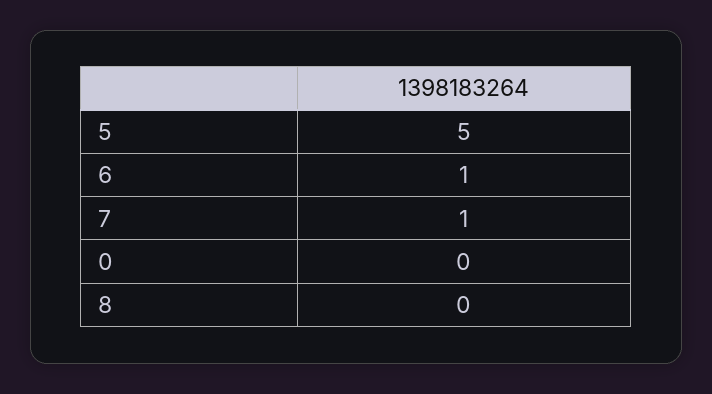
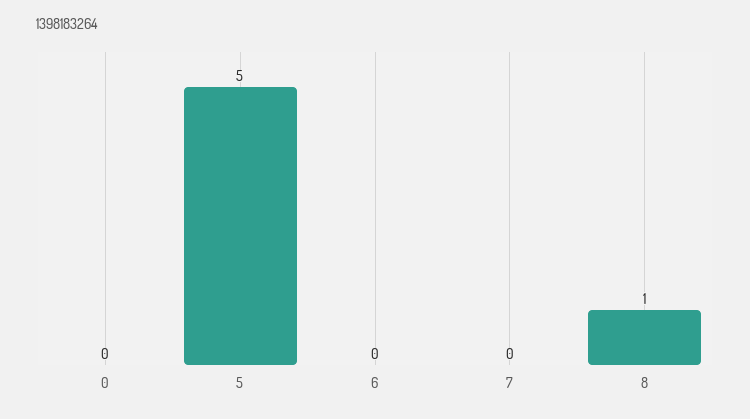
6: 1 -> 0
7: 1 -> 0
8: 0 -> 1

